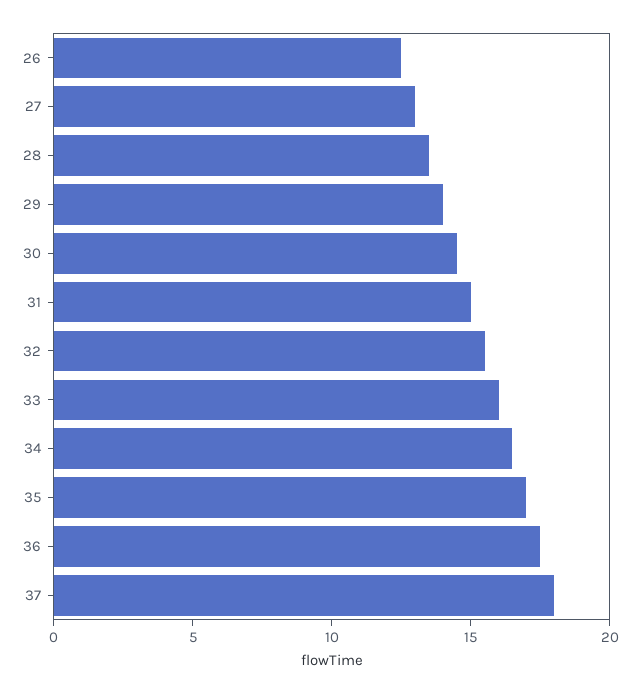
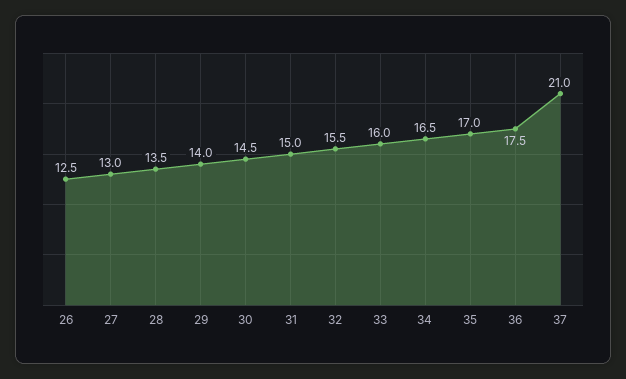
37: 18 -> 21

